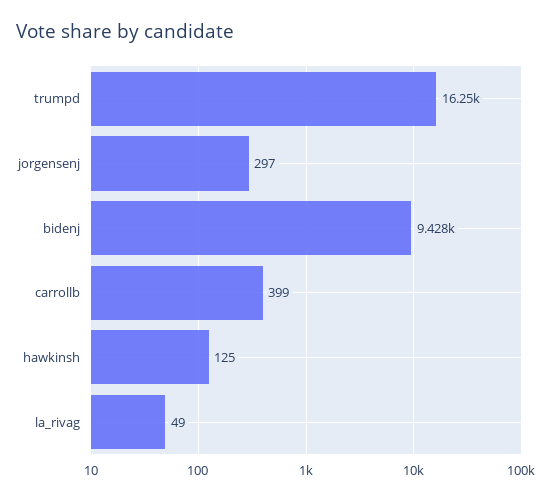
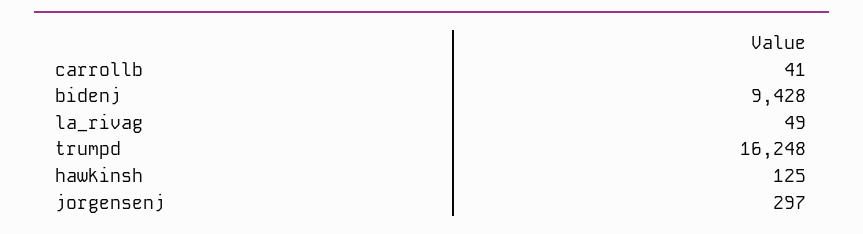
carrollb: 399 -> 41

